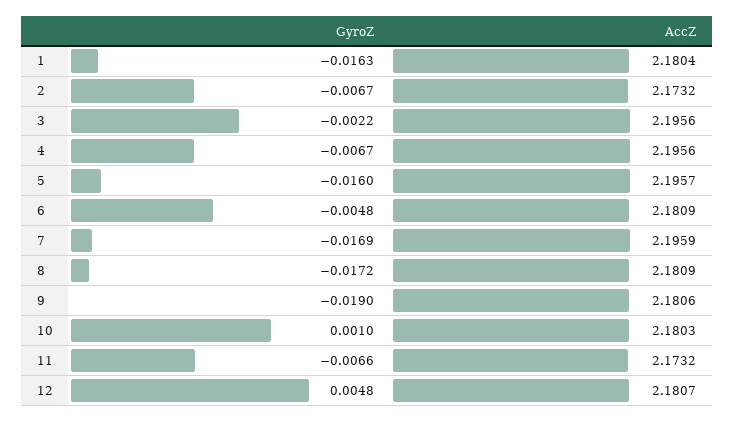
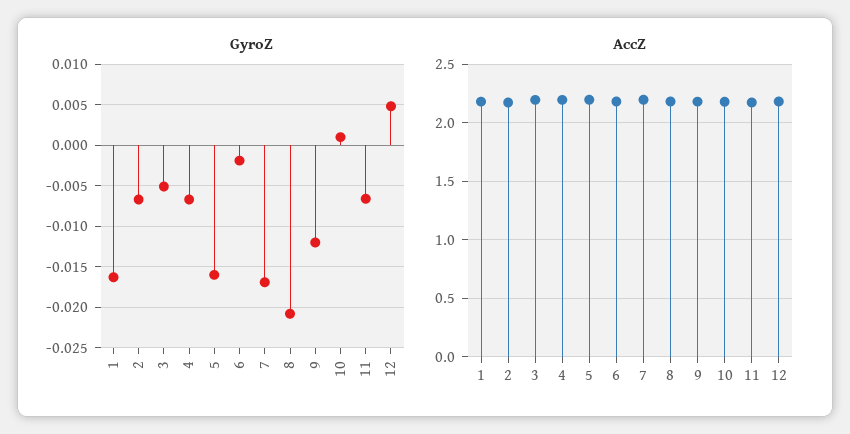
GyroZ, 3: -0.0022 -> -0.005
GyroZ, 6: -0.0048 -> -0.002
GyroZ, 8: -0.0172 -> -0.021
GyroZ, 9: -0.019 -> -0.012

